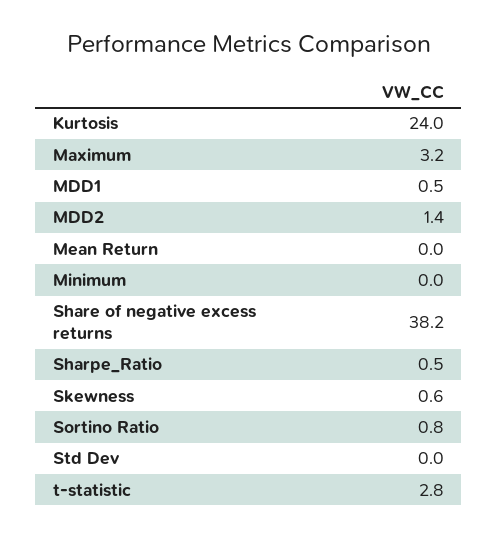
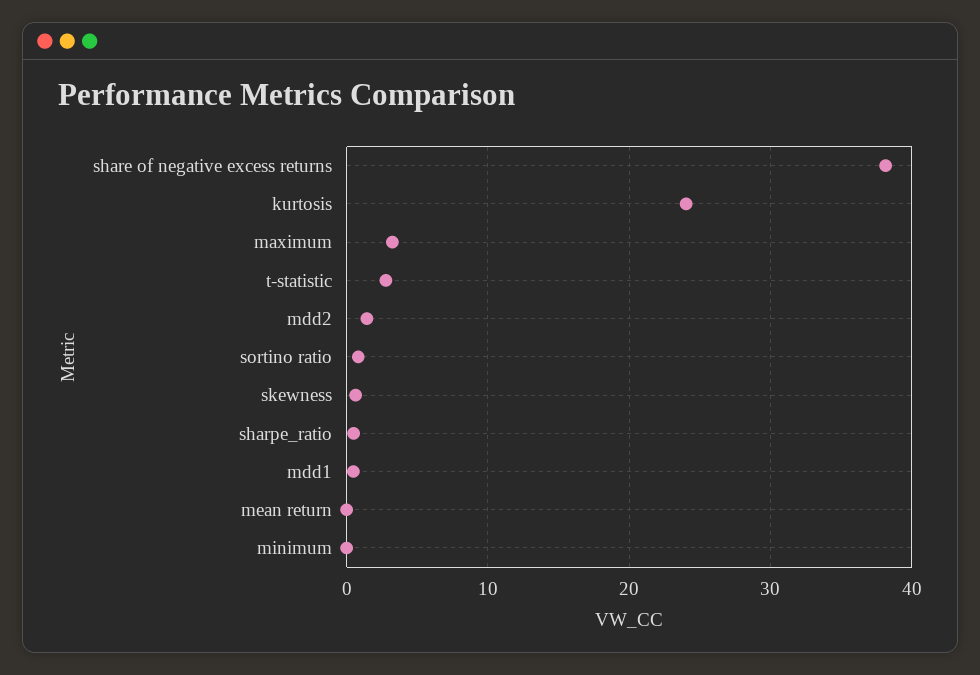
Std Dev: 0 -> none

